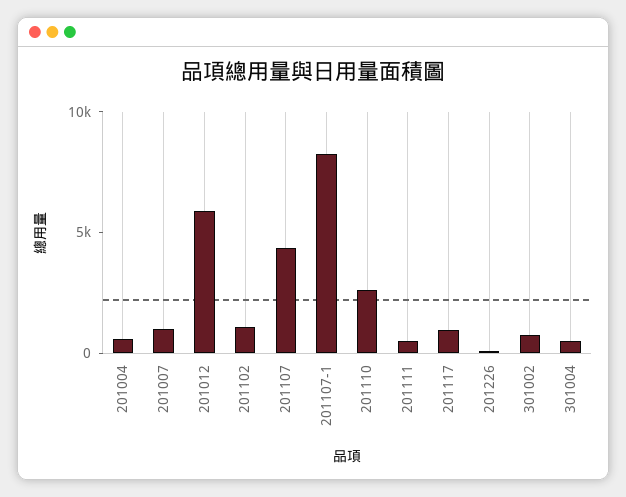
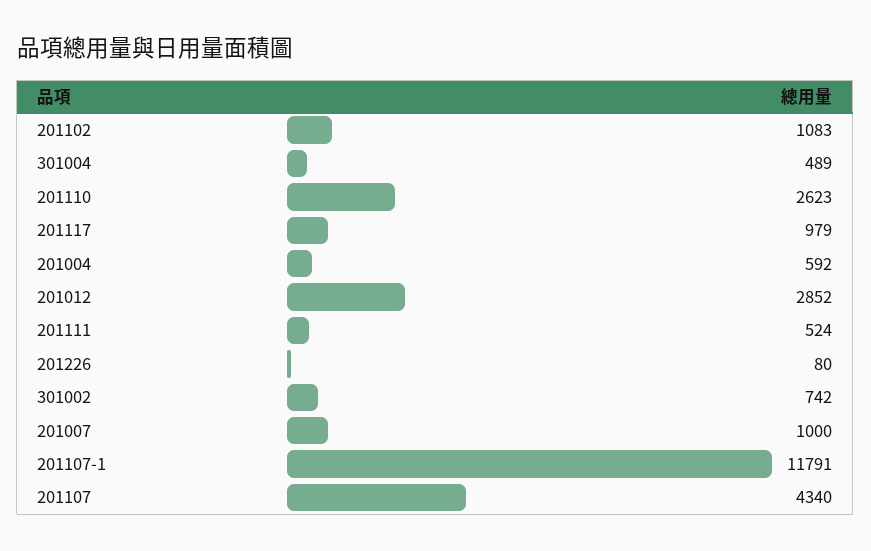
201012: 6000 -> 2852
201107-1: 8000 -> 11791

